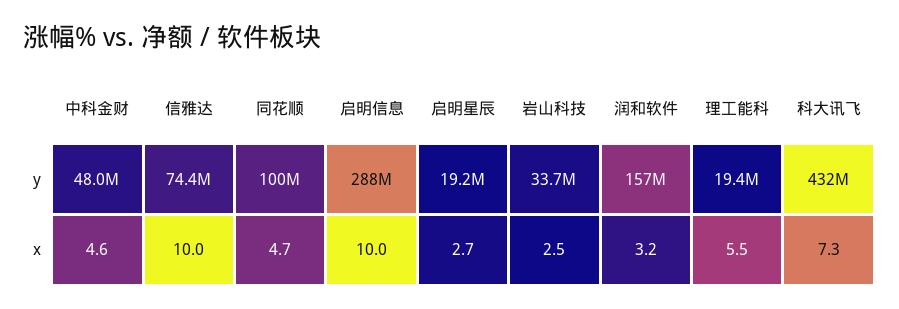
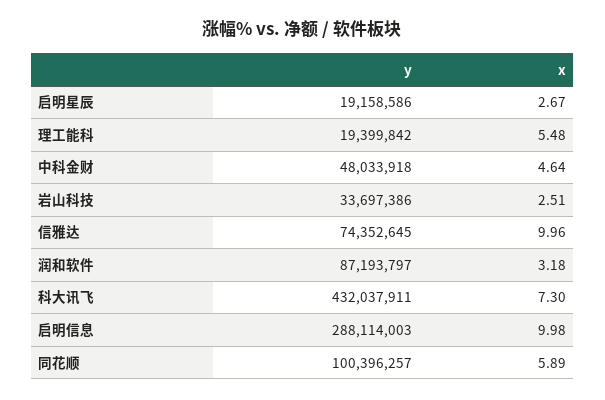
润和软件, y: 157000000 -> 87193797
同花顺, x: 4.7 -> 5.89

